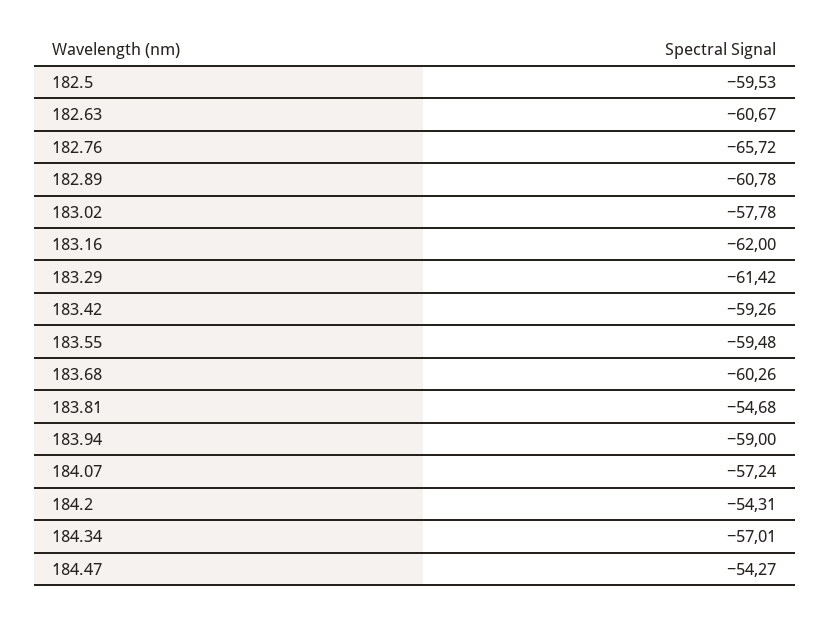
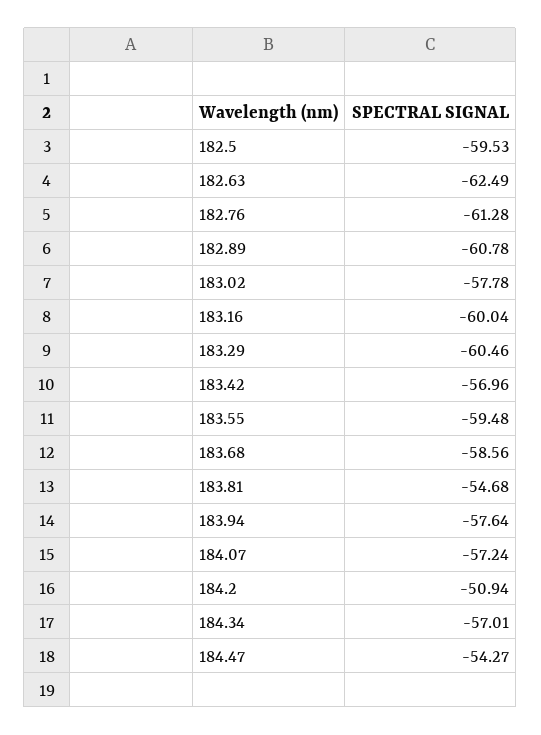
182.63: -60.67 -> -62.49
182.76: -65.72 -> -61.28
183.16: -62 -> -60.04
183.29: -61.42 -> -60.46
183.42: -59.26 -> -56.96
183.68: -60.26 -> -58.56
183.94: -59 -> -57.64
184.2: -54.31 -> -50.94

